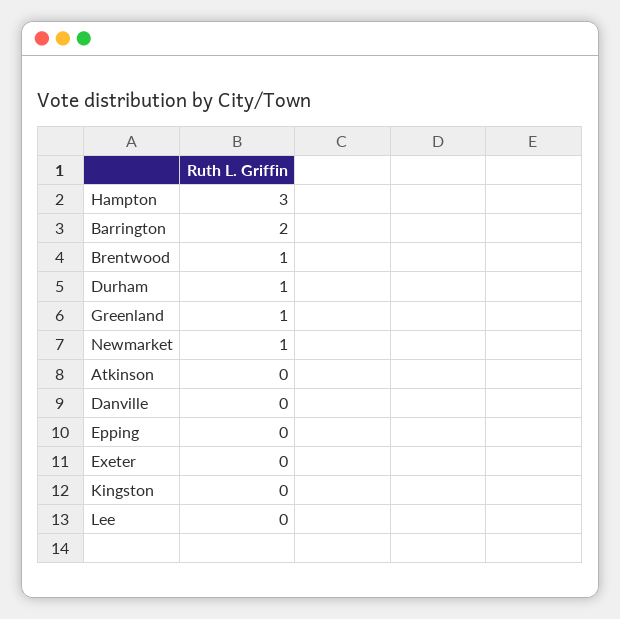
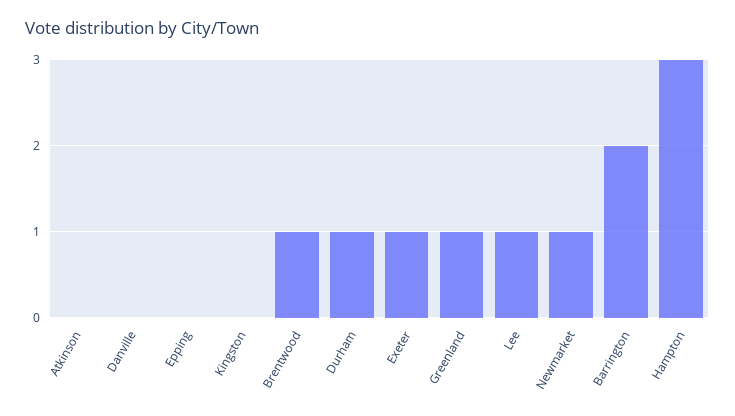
Exeter: 0 -> 1
Lee: 0 -> 1

